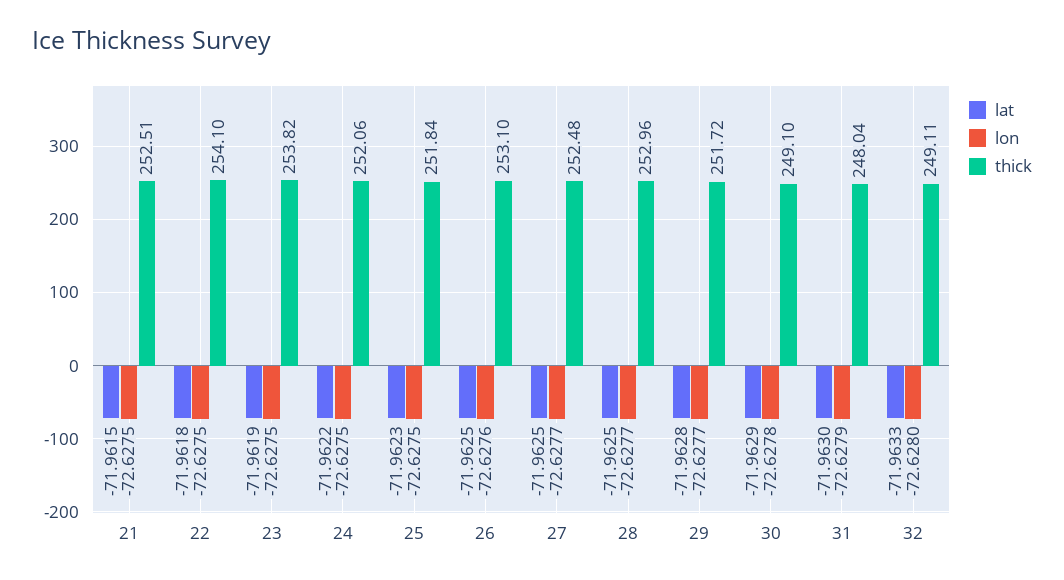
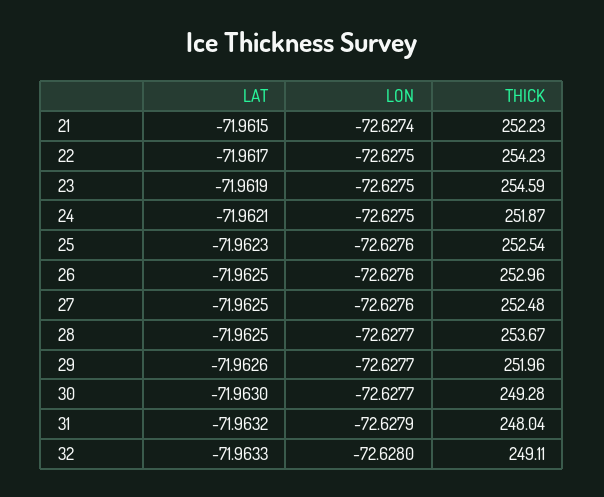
lon, 21: -72.6275 -> -72.6274
thick, 21: 252.51 -> 252.23
lat, 22: -71.9618 -> -71.9617
thick, 22: 254.1 -> 254.23
thick, 23: 253.82 -> 254.59
lat, 24: -71.9622 -> -71.9621
thick, 24: 252.06 -> 251.87
lon, 25: -72.6275 -> -72.6276
thick, 25: 251.84 -> 252.54
thick, 26: 253.1 -> 252.96
lon, 27: -72.6277 -> -72.6276
thick, 28: 252.96 -> 253.67
lat, 29: -71.9628 -> -71.9626
thick, 29: 251.72 -> 251.96
lat, 30: -71.9629 -> -71.963
lon, 30: -72.6278 -> -72.6277
thick, 30: 249.1 -> 249.28
lat, 31: -71.963 -> -71.9632

